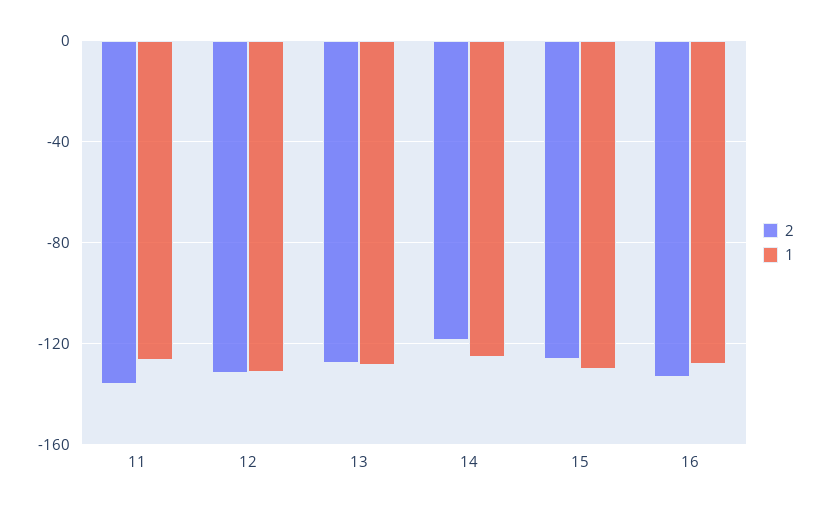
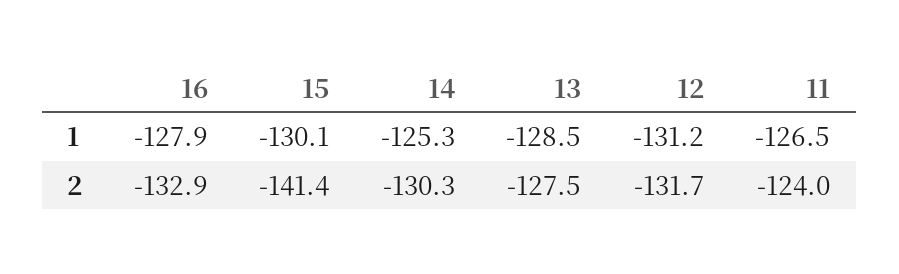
2, 11: -135 -> -124
2, 14: -120 -> -130.3
2, 15: -125 -> -141.4

